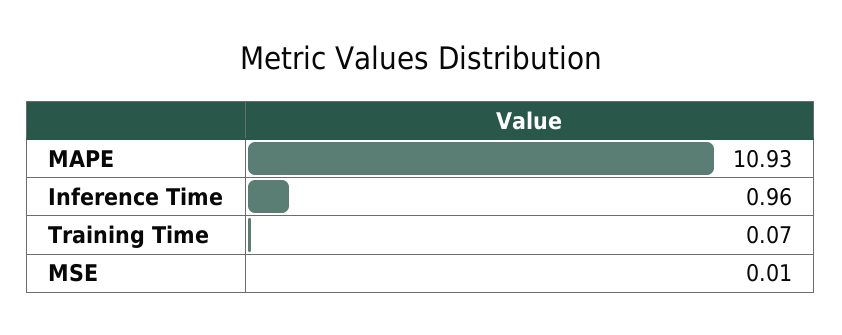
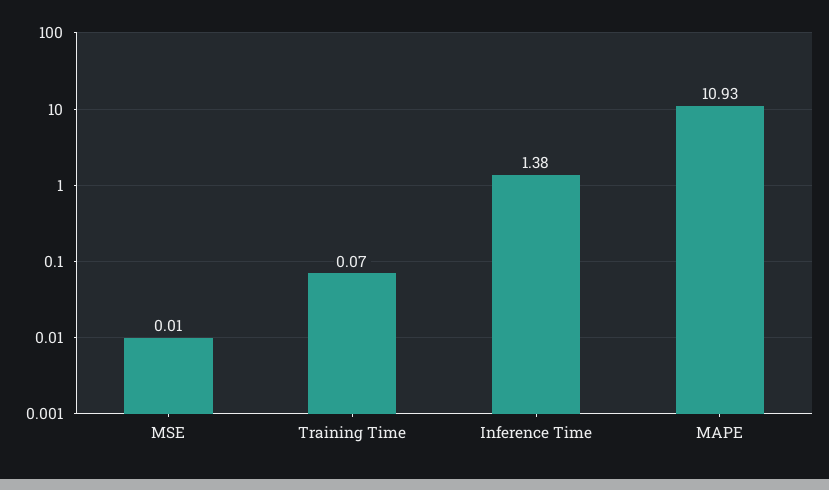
Inference Time: 0.96 -> 1.38

